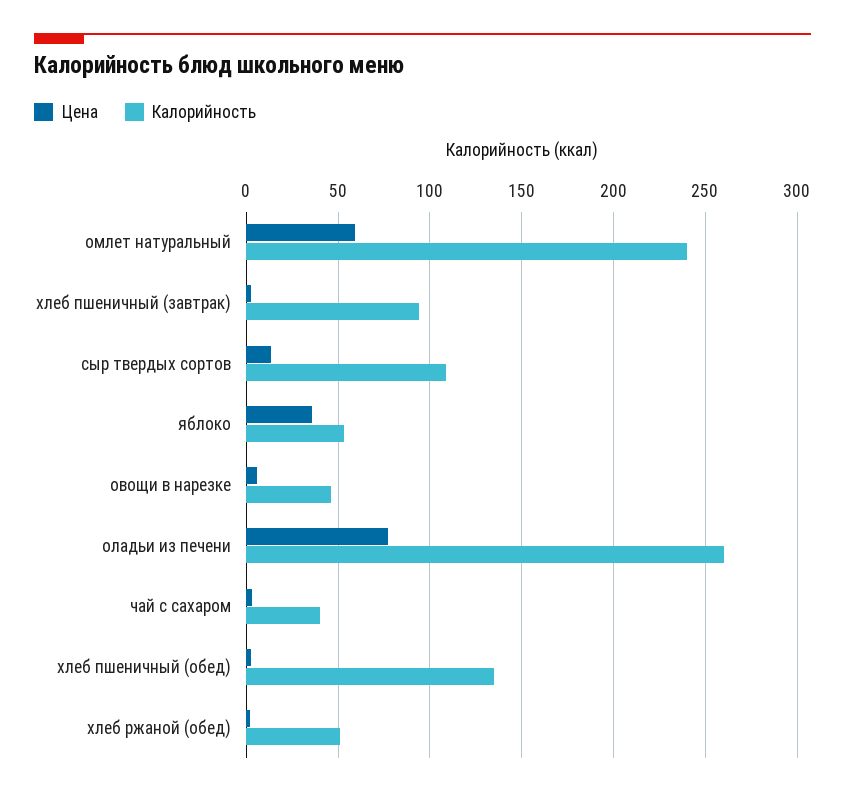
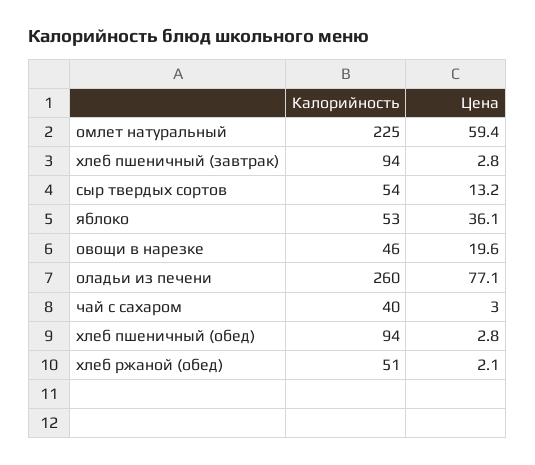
Калорийность, омлет натуральный: 240 -> 225
Калорийность, сыр твердых сортов: 110 -> 54
Цена, овощи в нарезке: 5 -> 19.6
Калорийность, хлеб пшеничный (обед): 135 -> 94

